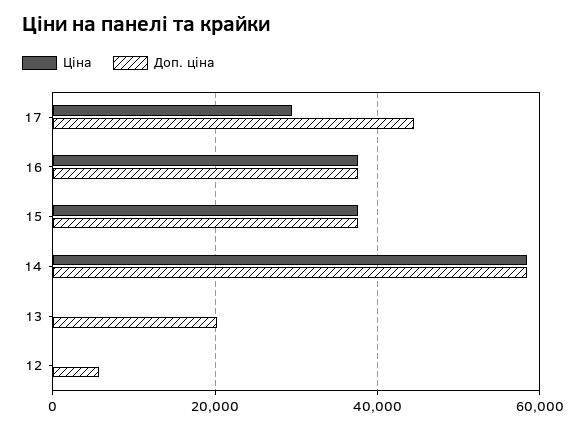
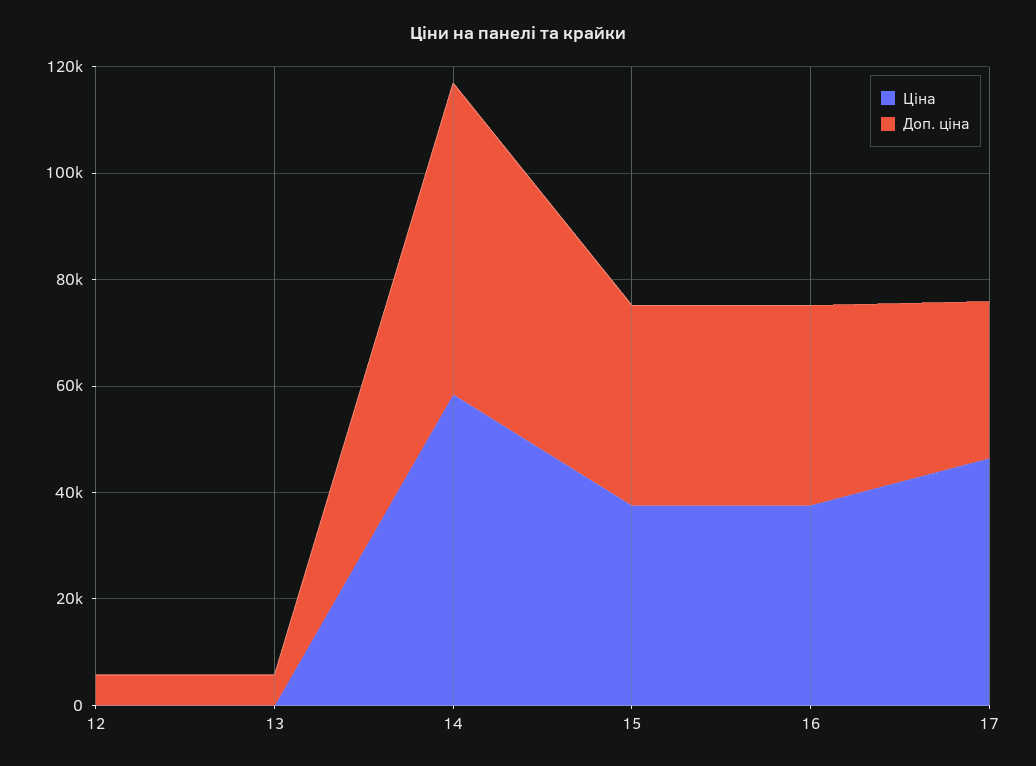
Ціна, 17: 30000 -> 45000
Доп. ціна, 17: 44000 -> 30000
Доп. ціна, 13: 20000 -> 5000

